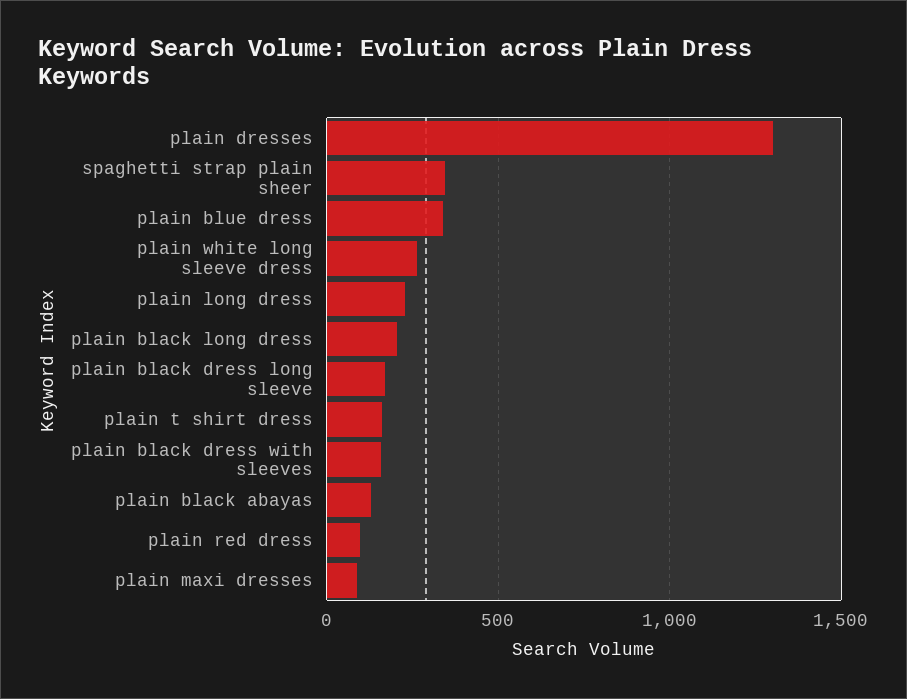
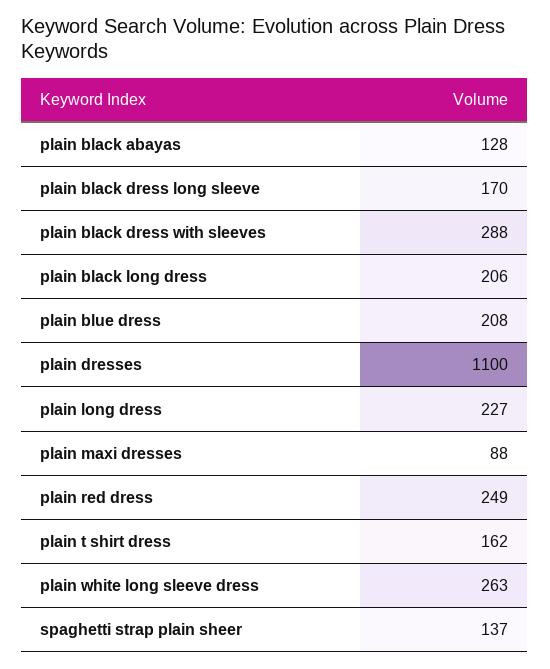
plain dresses: 1300 -> 1100
spaghetti strap plain sheer: 350 -> 137
plain blue dress: 350 -> 208
plain black dress with sleeves: 150 -> 288
plain red dress: 100 -> 249

